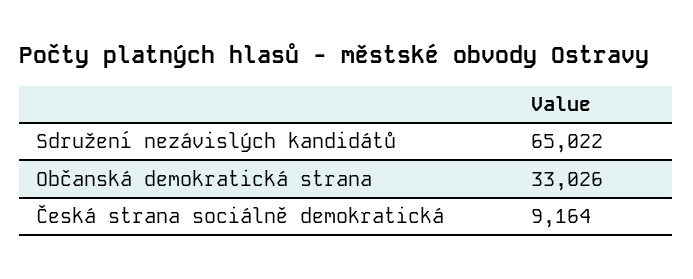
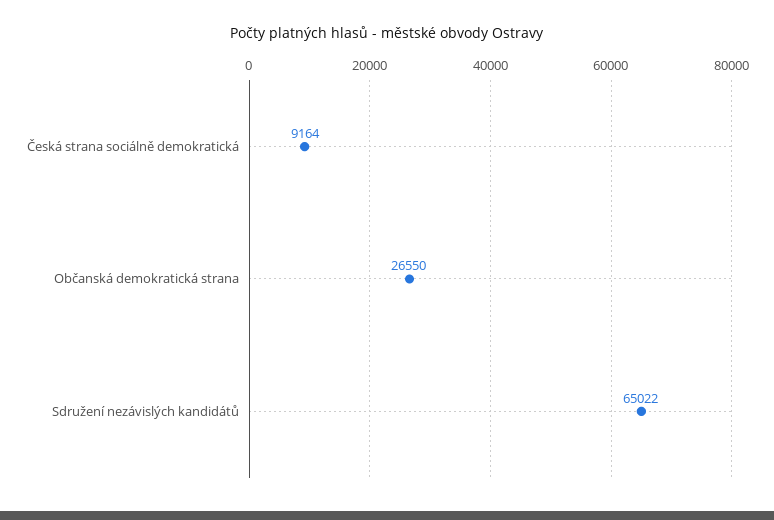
Občanská demokratická strana: 33026 -> 26550

